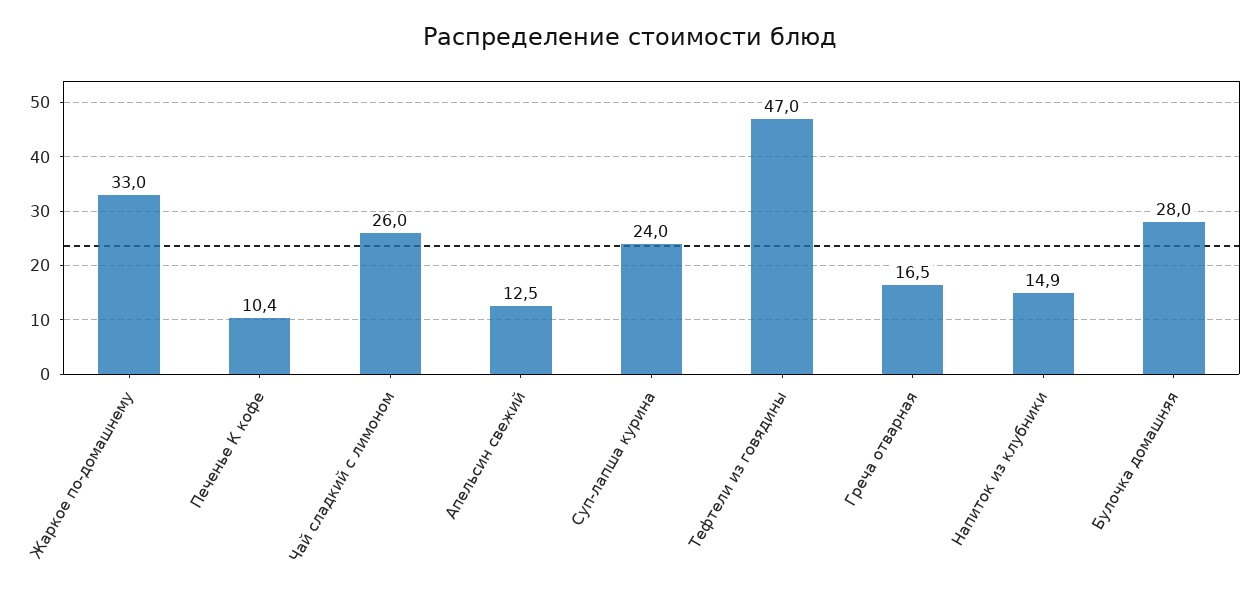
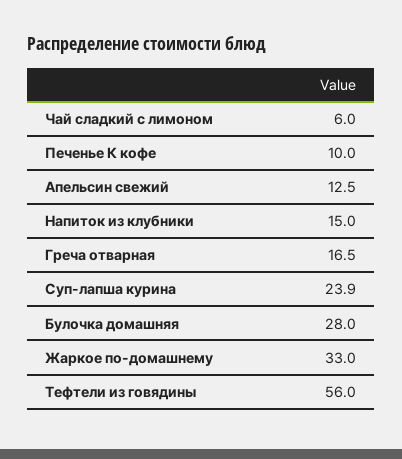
Печенье К кофе: 10.4 -> 10
Чай сладкий с лимоном: 26 -> 6
Суп-лапша курина: 24 -> 23.9
Тефтели из говядины: 47 -> 56
Напиток из клубники: 14.9 -> 15

